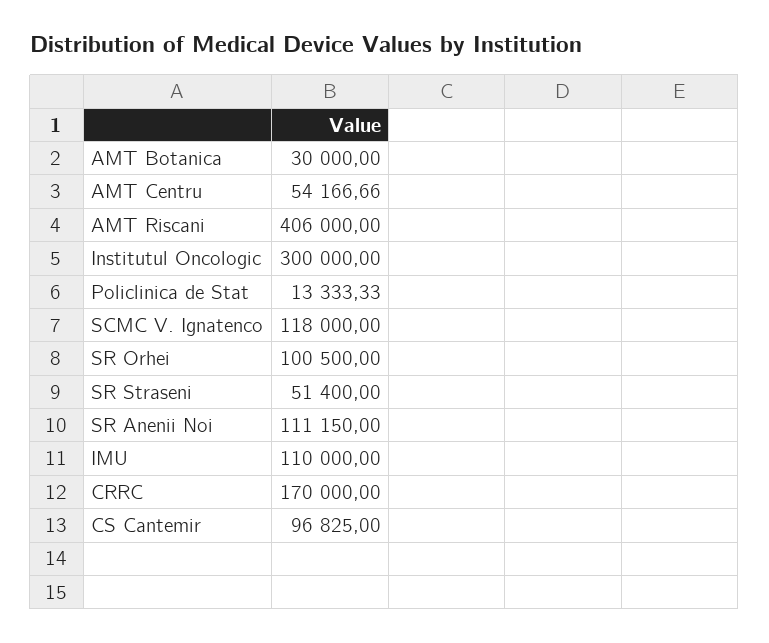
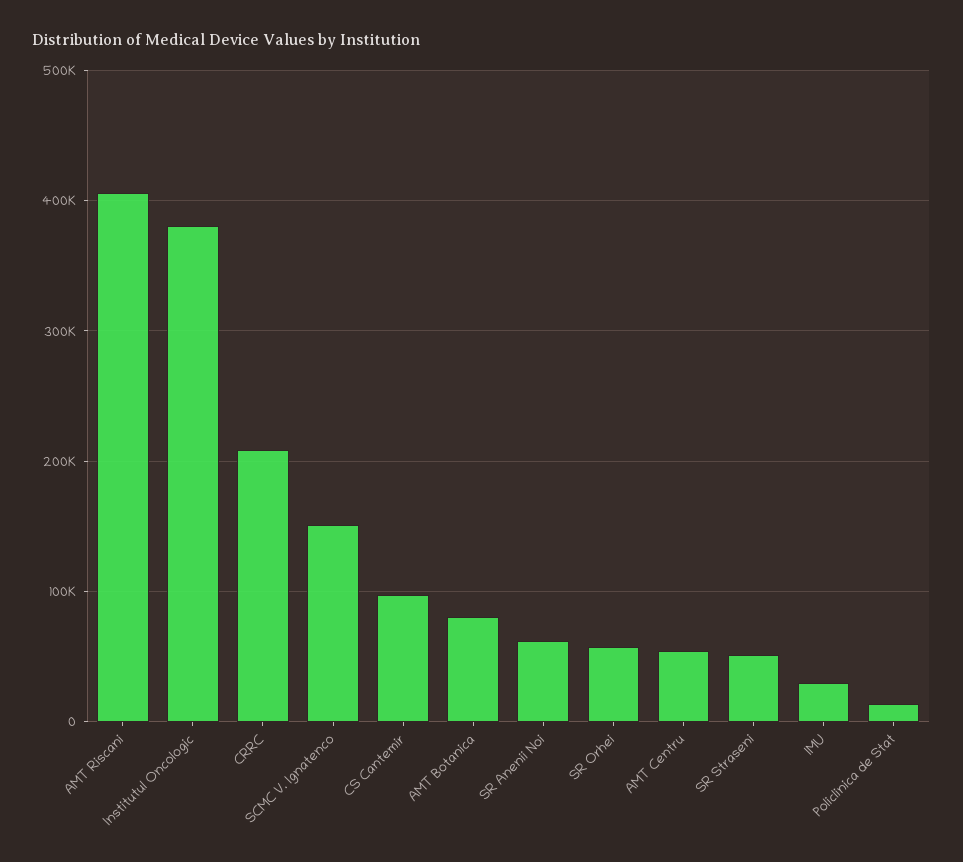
AMT Botanica: 30000 -> 80000
Institutul Oncologic: 300000 -> 380000
SCMC V. Ignatenco: 118000 -> 150000
SR Orhei: 100500 -> 60000
SR Anenii Noi: 111150 -> 60000
IMU: 110000 -> 30000
CRRC: 170000 -> 210000

